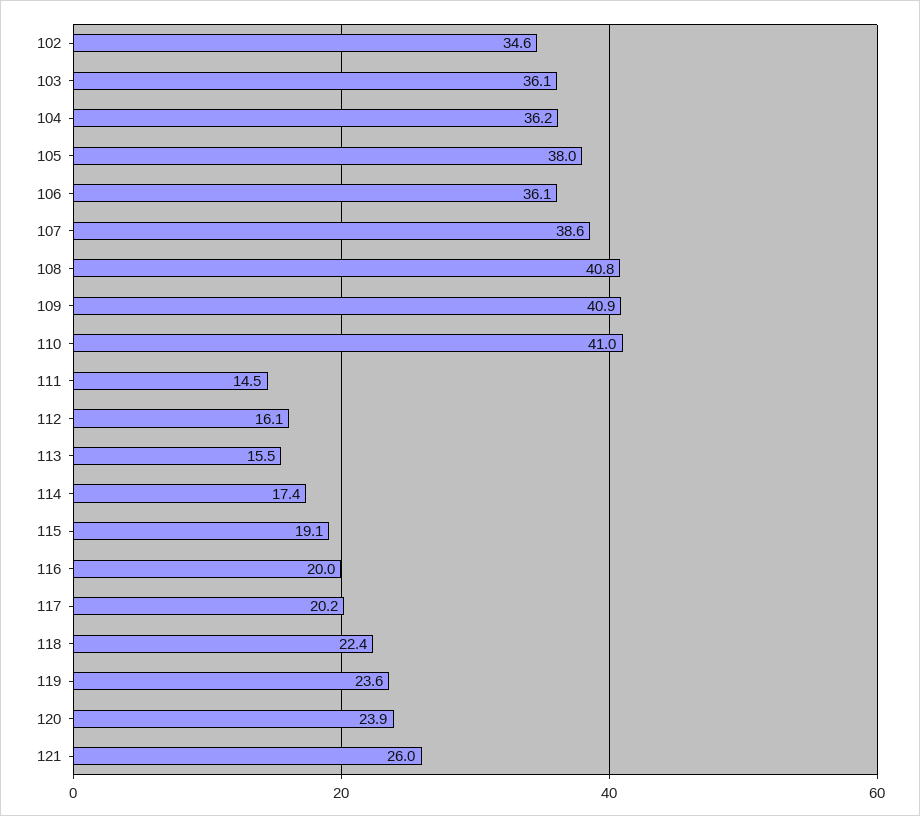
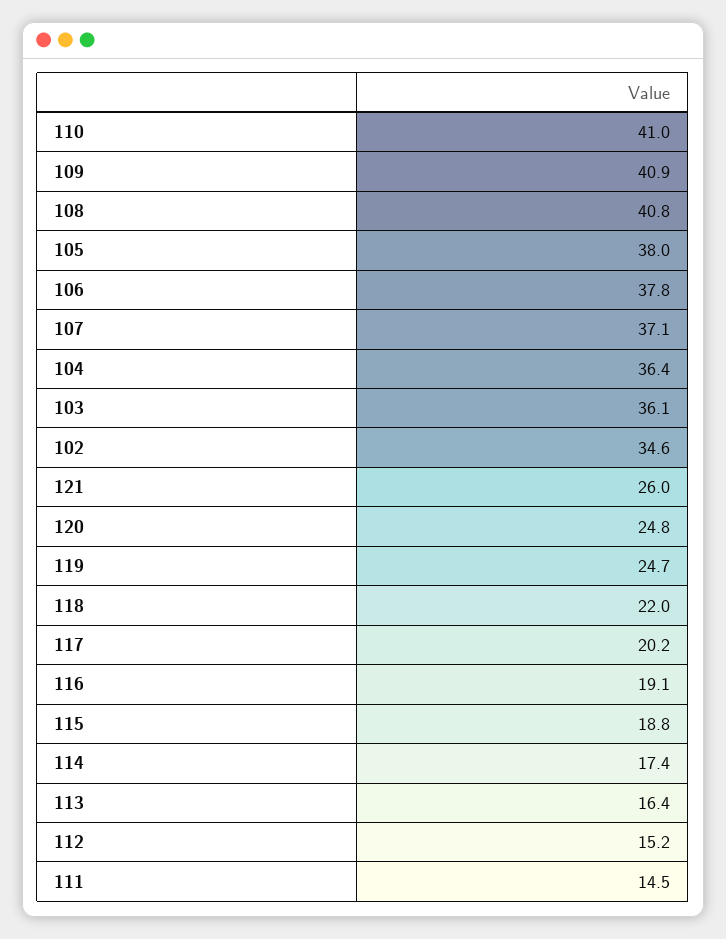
104: 36.2 -> 36.4
106: 36.1 -> 37.8
107: 38.6 -> 37.1
112: 16.1 -> 15.2
113: 15.5 -> 16.4
115: 19.1 -> 18.8
116: 20 -> 19.1
118: 22.4 -> 22
119: 23.6 -> 24.7
120: 23.9 -> 24.8

